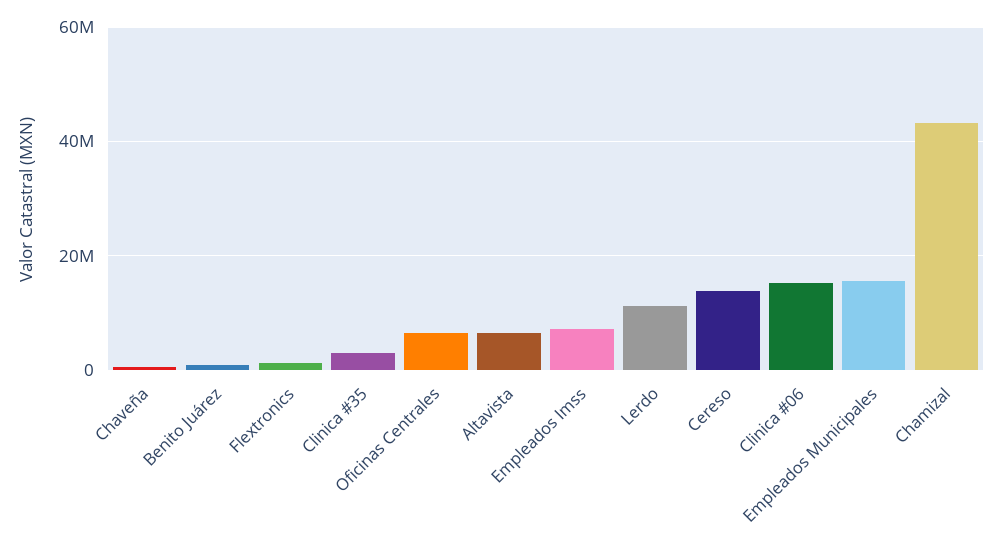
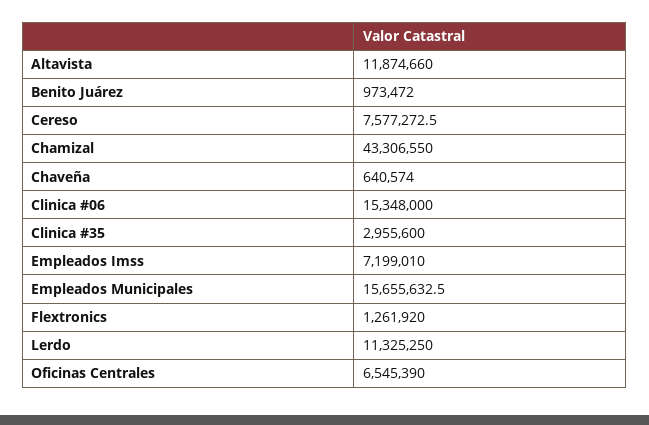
Altavista: 6000000 -> 11874660
Cereso: 14000000 -> 7577272.5

